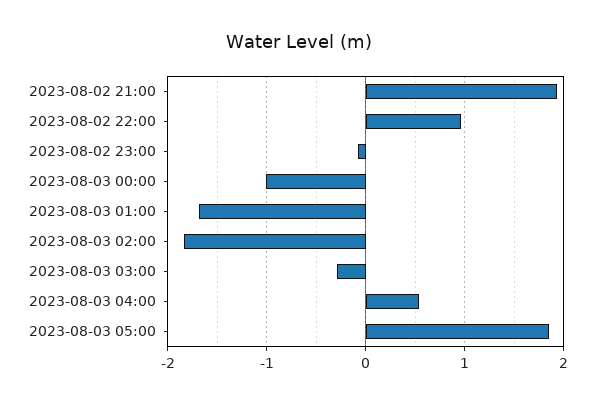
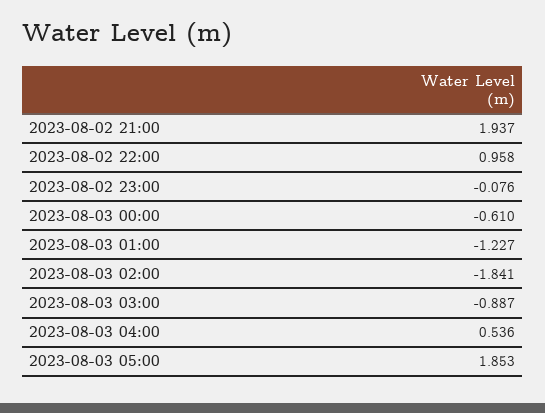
2023-08-03 00:00: -1 -> -0.61
2023-08-03 01:00: -1.7 -> -1.227
2023-08-03 03:00: -0.3 -> -0.887

